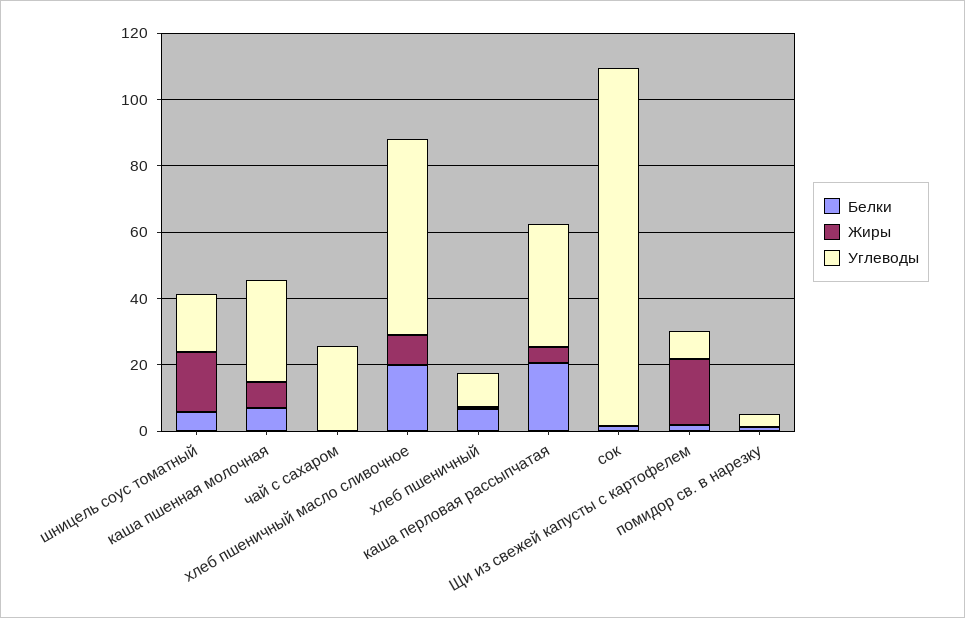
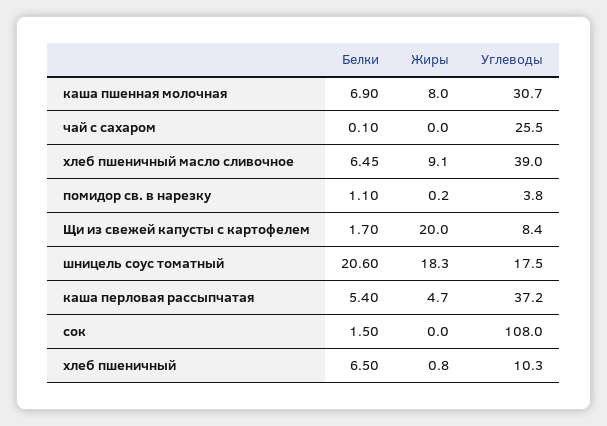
Белки, шницель соус томатный: 5 -> 20.6
Белки, хлеб пшеничный масло сливочное: 20 -> 6.45
Углеводы, хлеб пшеничный масло сливочное: 60 -> 39
Белки, каша перловая рассыпчатая: 20 -> 5.4

